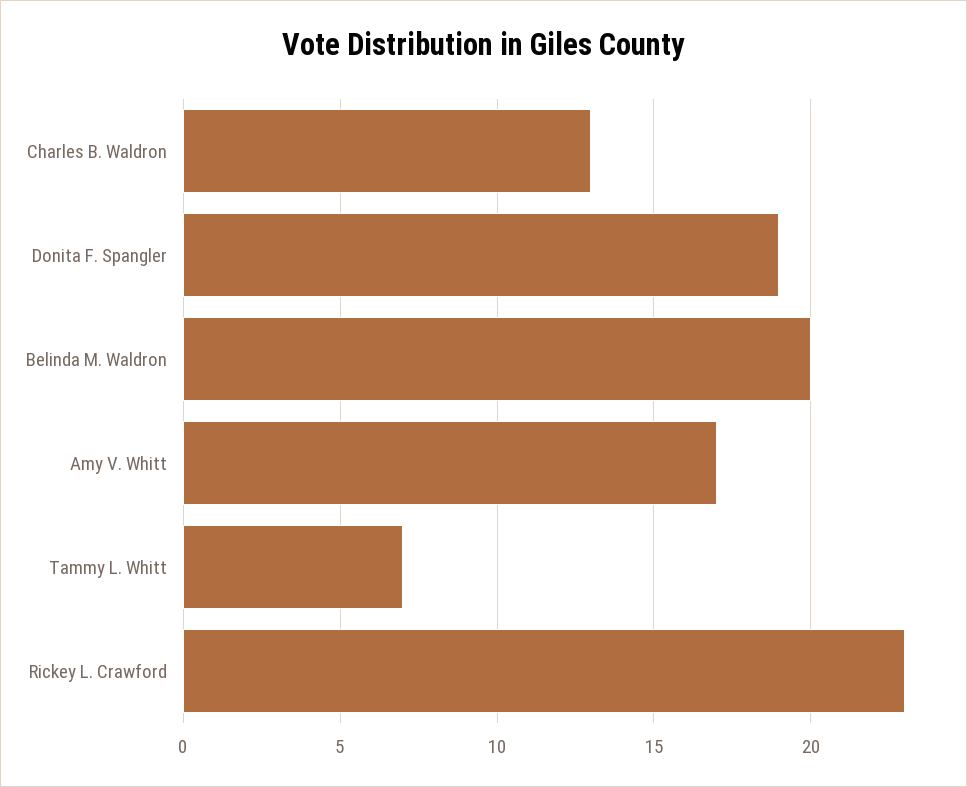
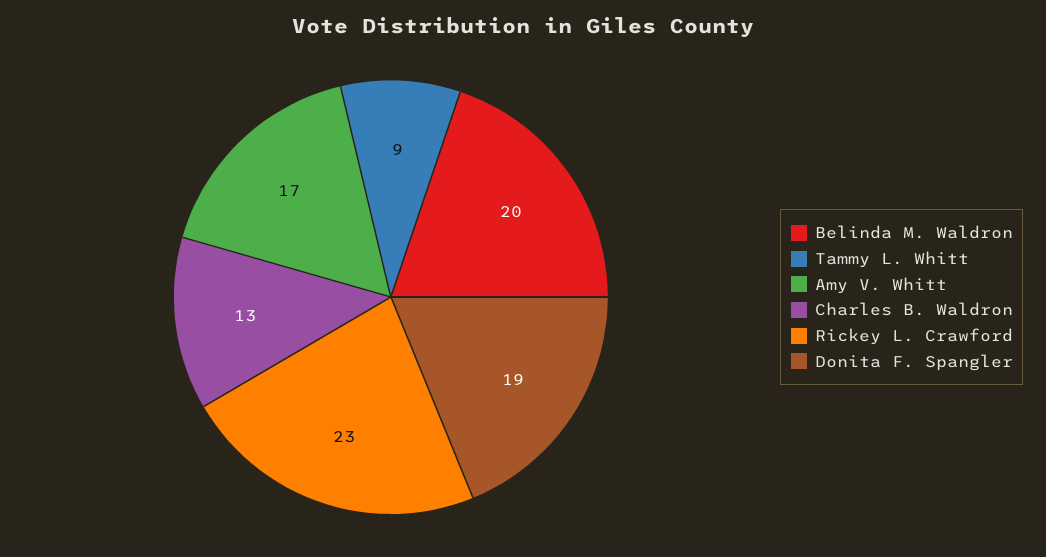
Tammy L. Whitt: 7 -> 9

